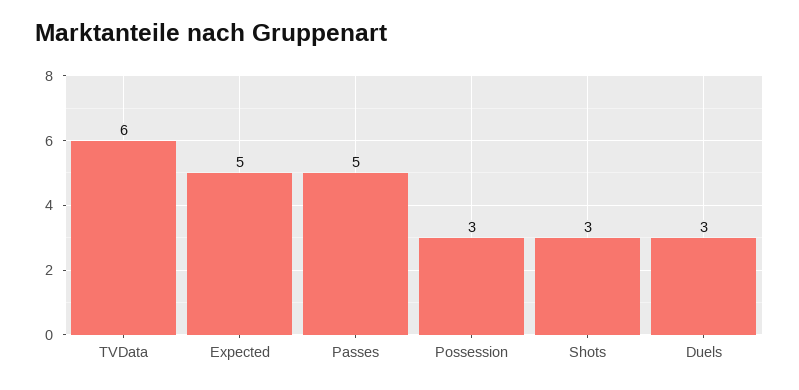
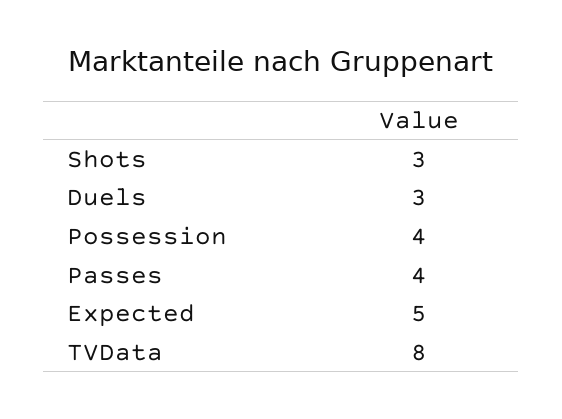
TVData: 6 -> 8
Passes: 5 -> 4
Possession: 3 -> 4

